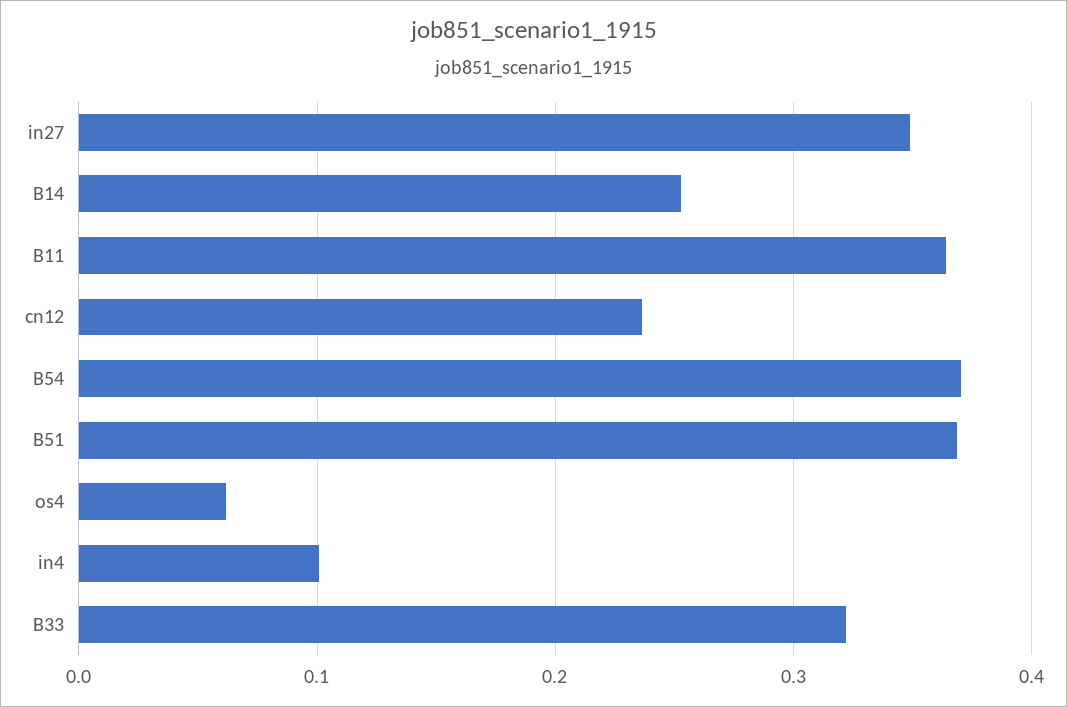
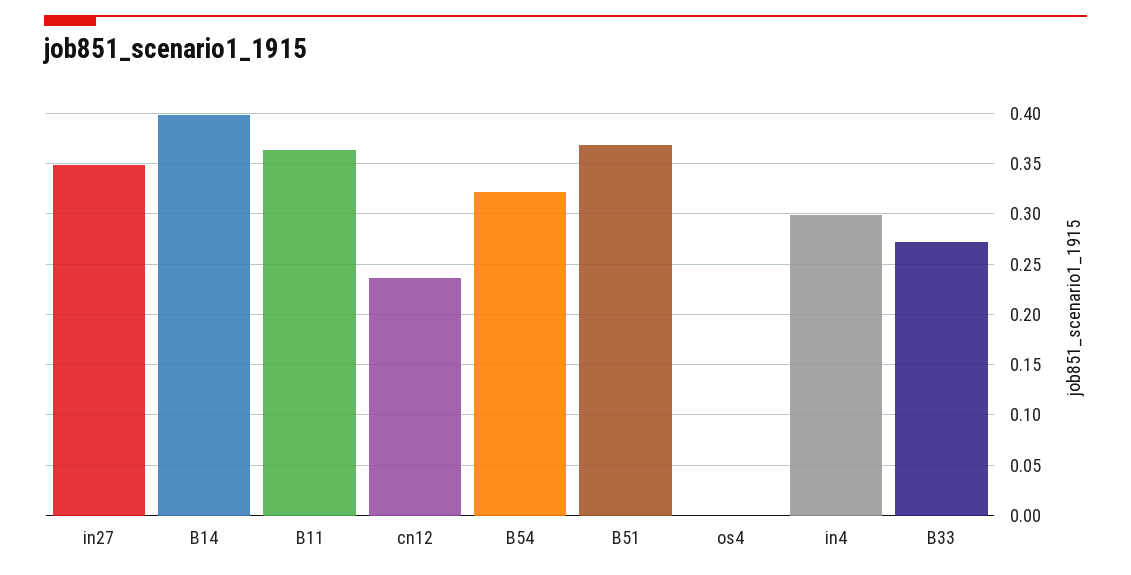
B14: 0.25 -> 0.4
B54: 0.37 -> 0.32
os4: 0.06 -> 0
in4: 0.1 -> 0.3
B33: 0.32 -> 0.27

